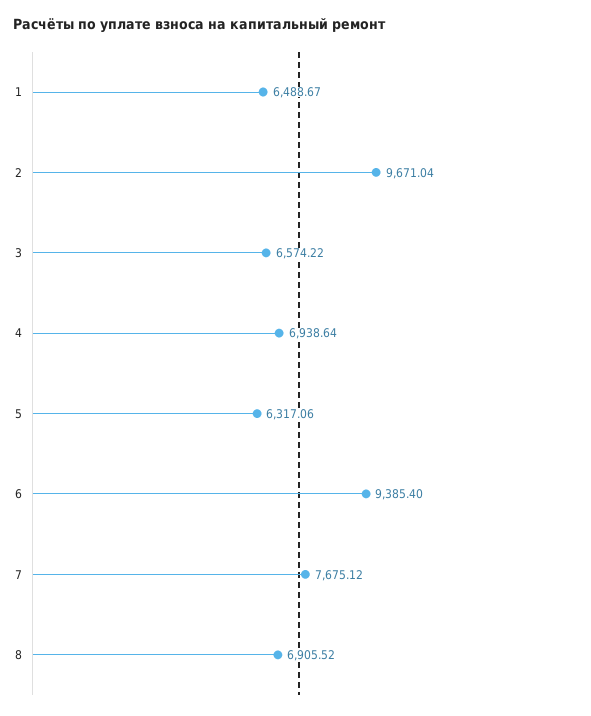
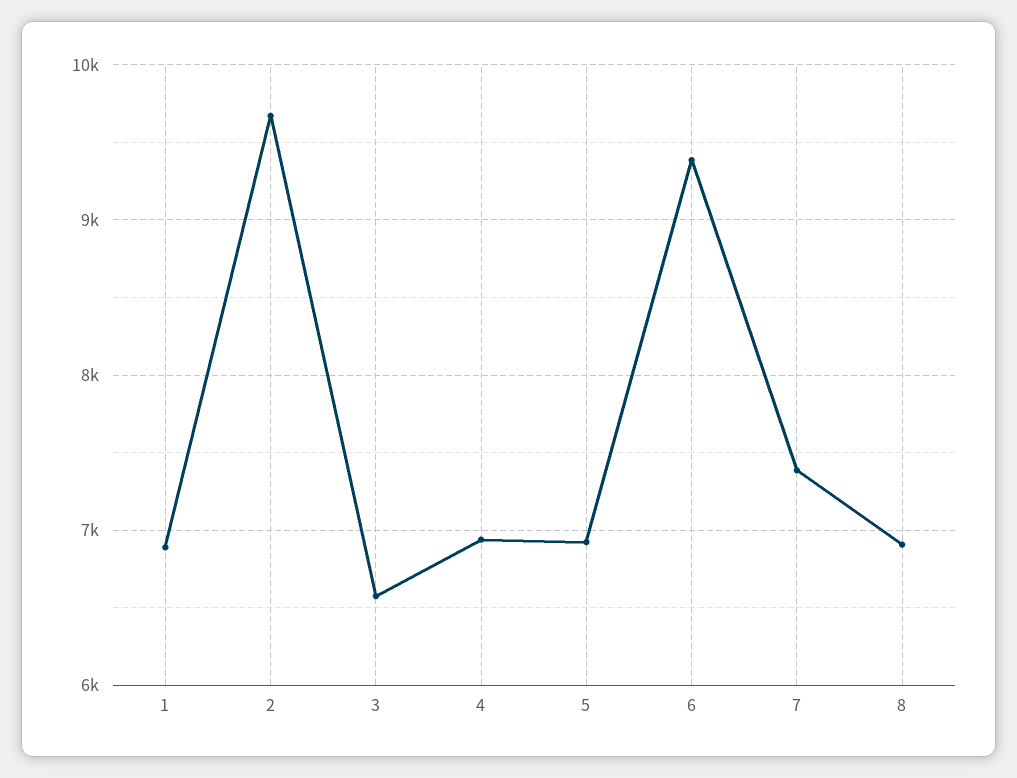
1: 6488.67 -> 6900
5: 6317.06 -> 6900
7: 7675.12 -> 7400

